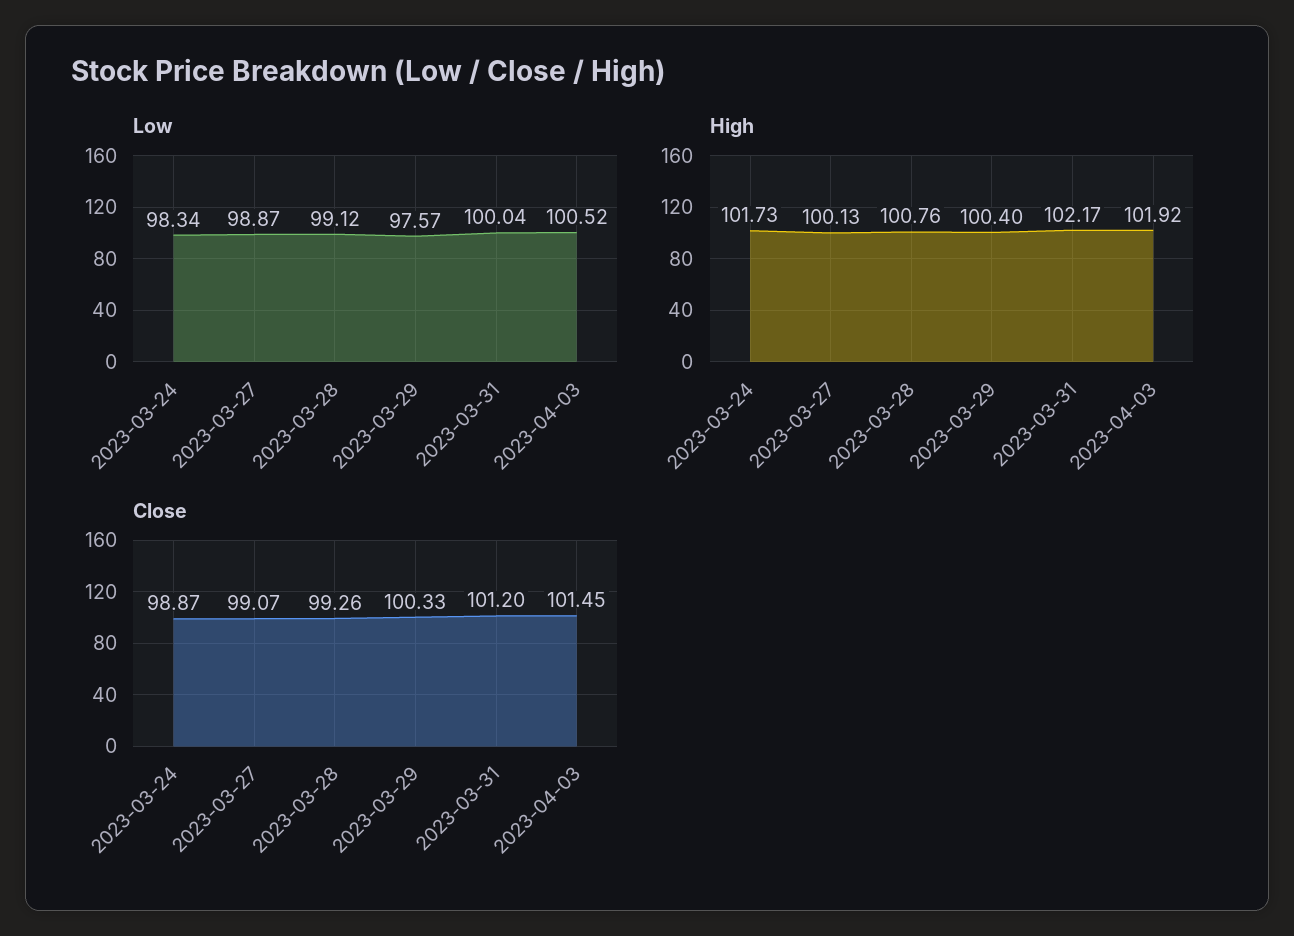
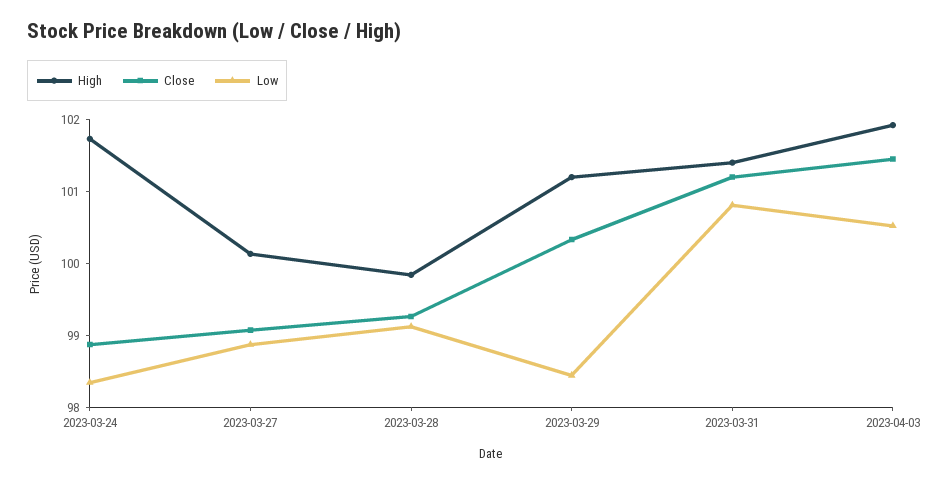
Low, 2023-03-29: 97.57 -> 98.4
Low, 2023-03-31: 100.04 -> 100.8
High, 2023-03-28: 100.76 -> 99.8
High, 2023-03-29: 100.4 -> 101.2
High, 2023-03-31: 102.17 -> 101.4

